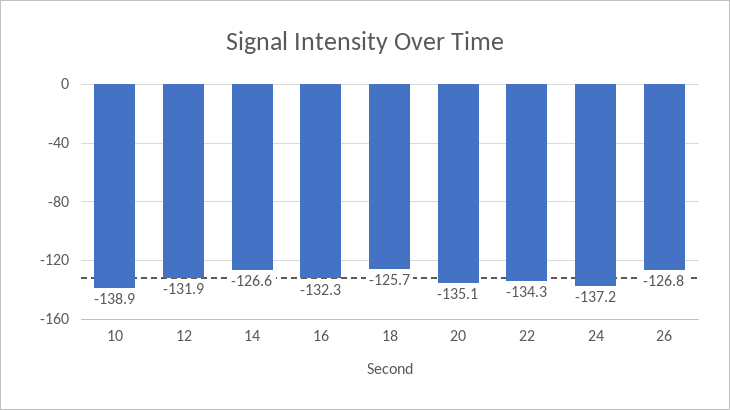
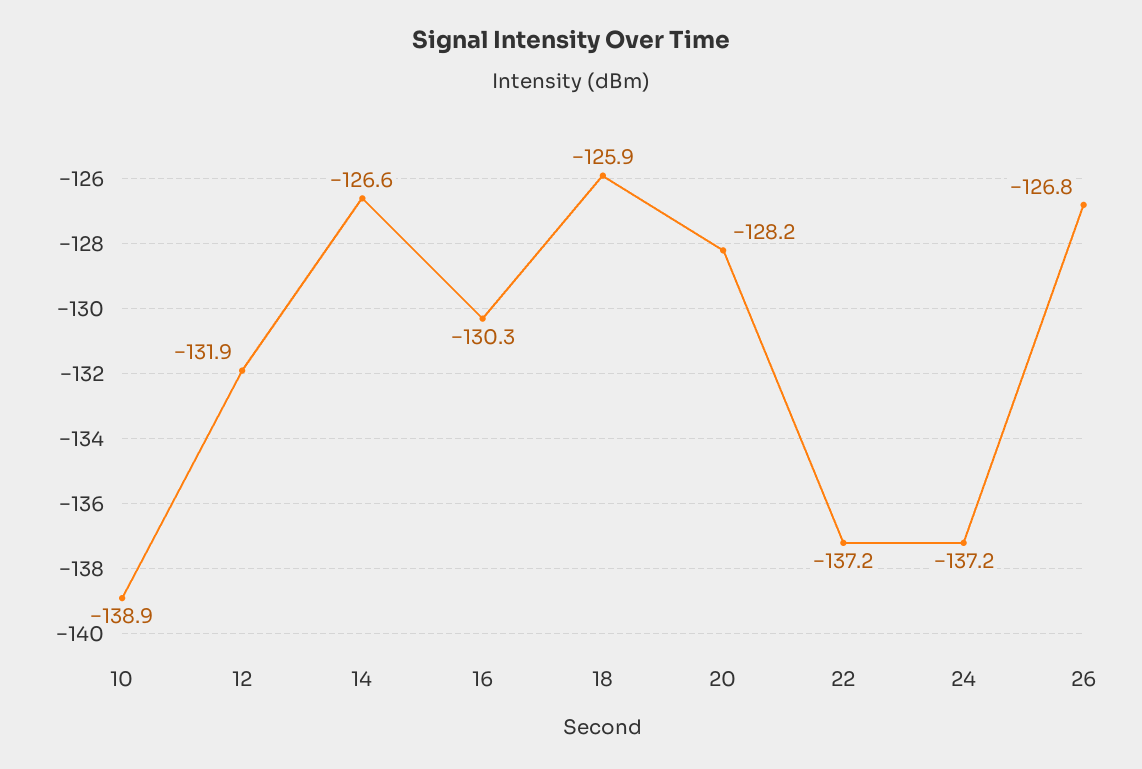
16: -132.3 -> -130.3
18: -125.7 -> -125.9
20: -135.1 -> -128.2
22: -134.3 -> -137.2

